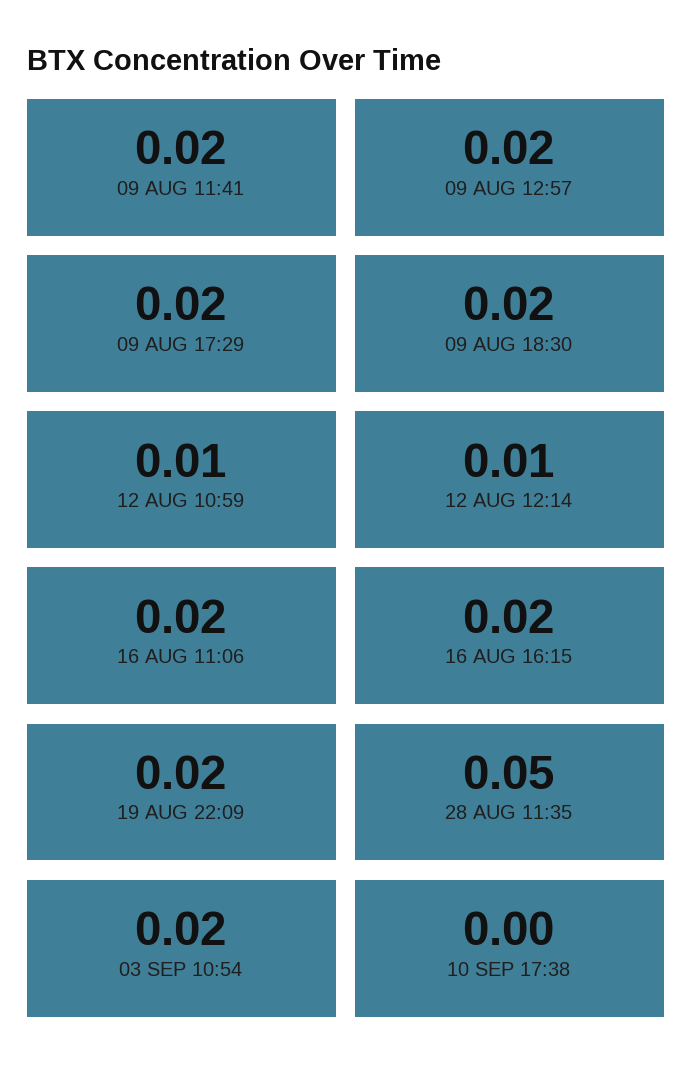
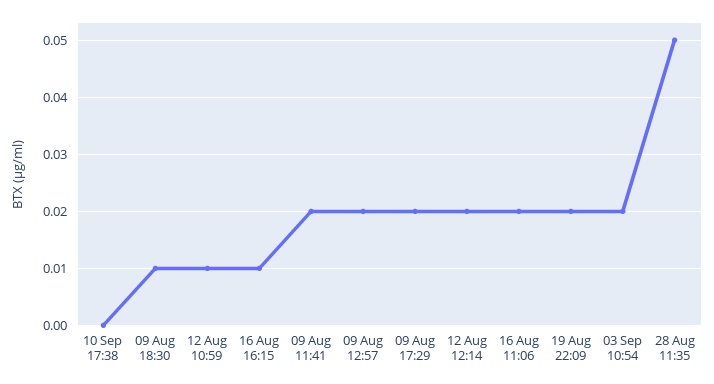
09 AUG 18:30: 0.02 -> 0.01
12 AUG 12:14: 0.01 -> 0.02
16 AUG 16:15: 0.02 -> 0.01

